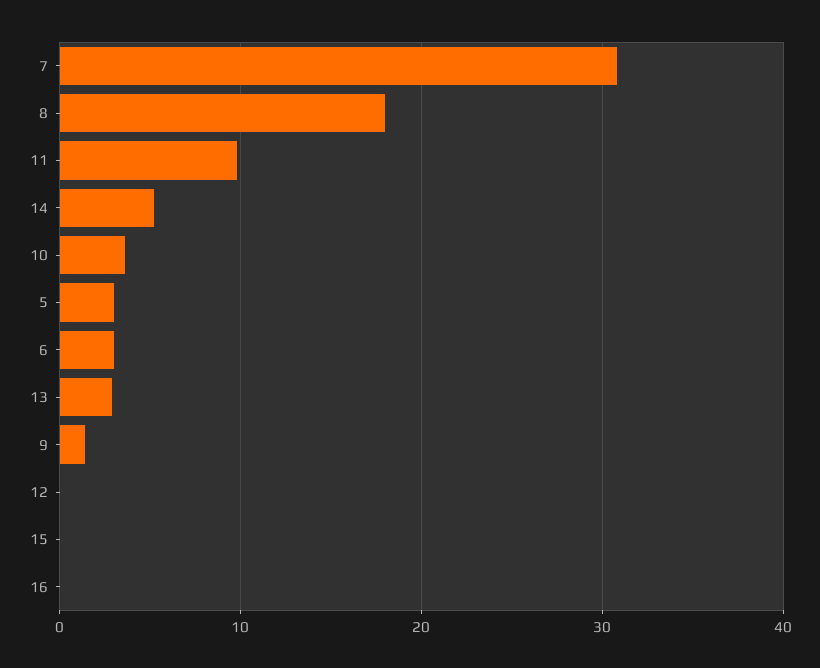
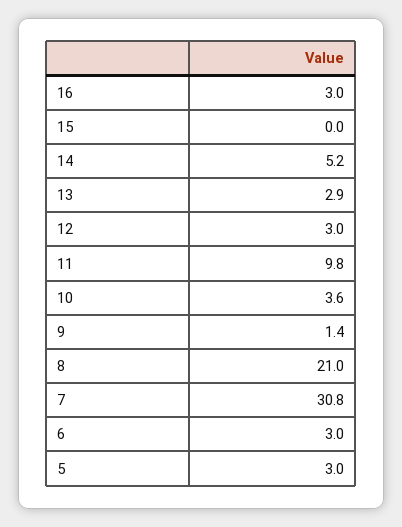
8: 18 -> 21
12: 0 -> 3
16: 0 -> 3

